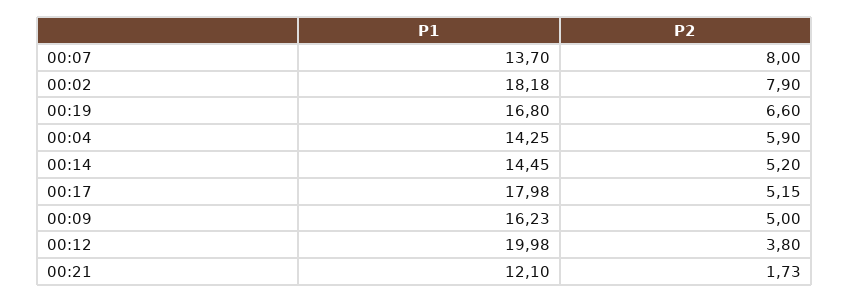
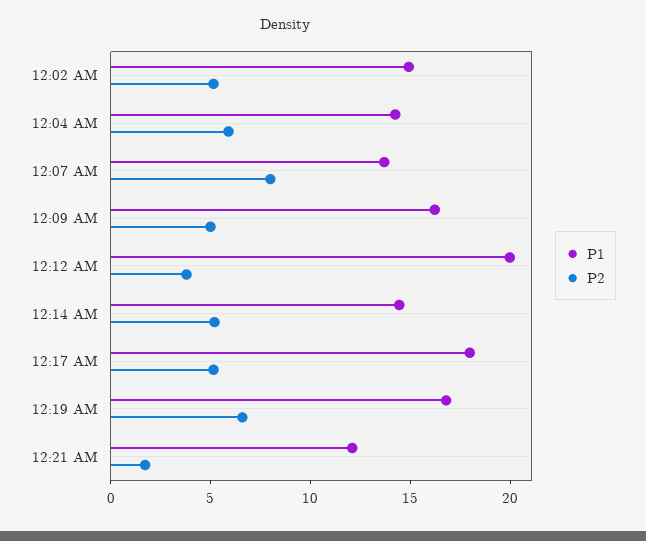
P1, 00:02: 18.18 -> 15
P2, 00:02: 7.9 -> 5

